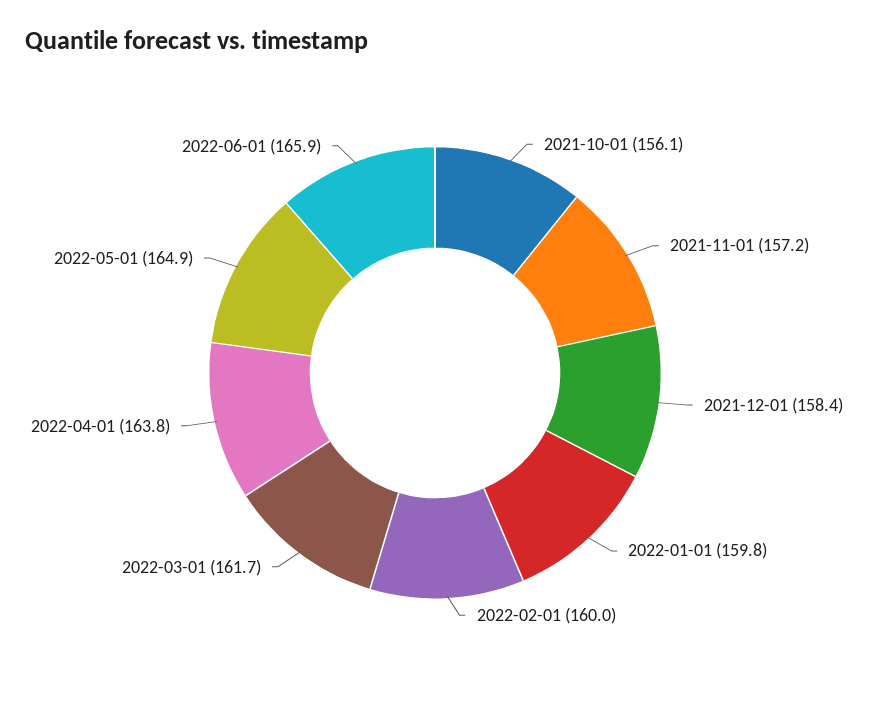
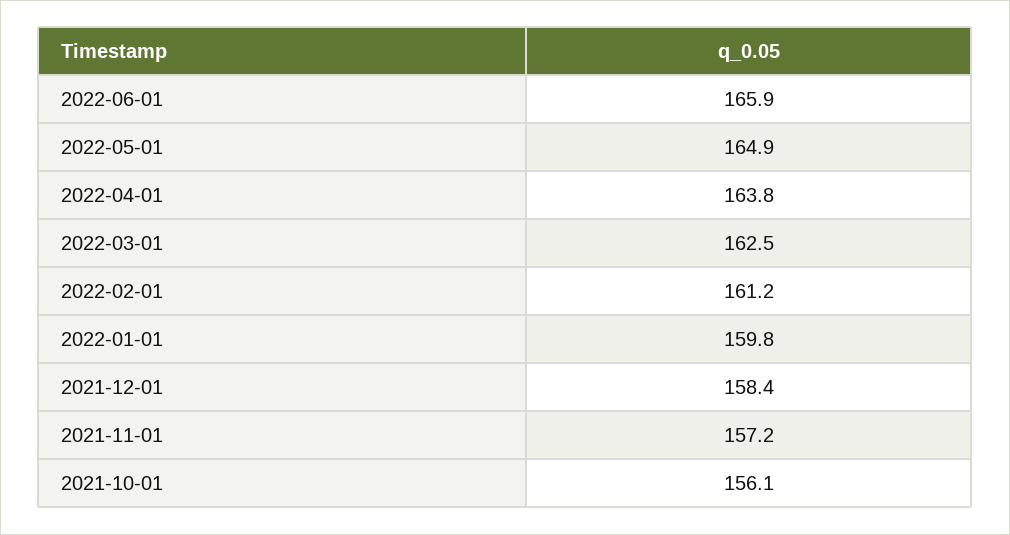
2022-02-01: 160 -> 161.2
2022-03-01: 161.7 -> 162.5

